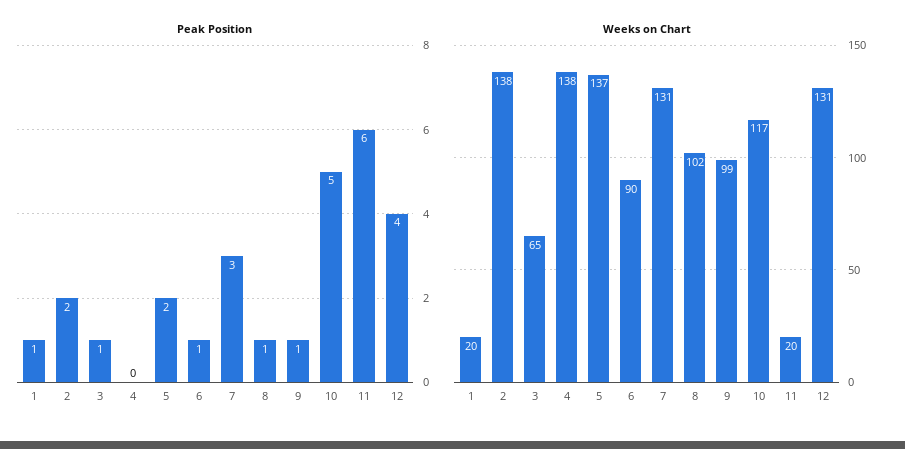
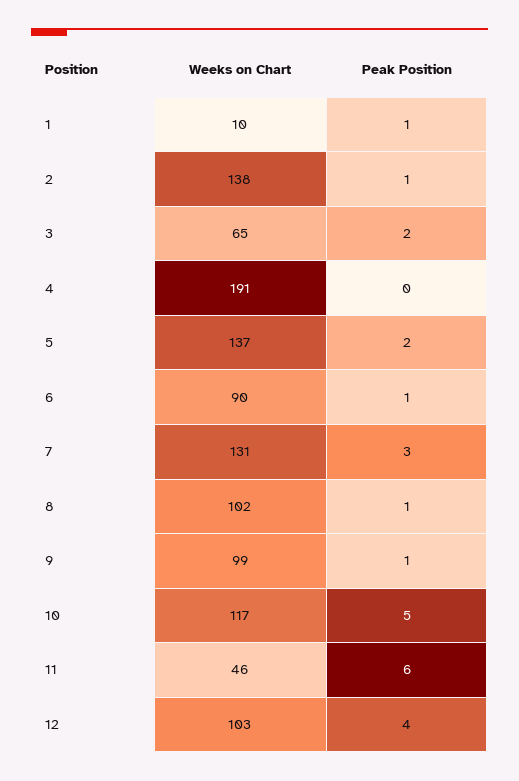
Peak Position, 2: 2 -> 1
Peak Position, 3: 1 -> 2
Weeks on Chart, 1: 20 -> 10
Weeks on Chart, 4: 138 -> 191
Weeks on Chart, 11: 20 -> 46
Weeks on Chart, 12: 131 -> 103

